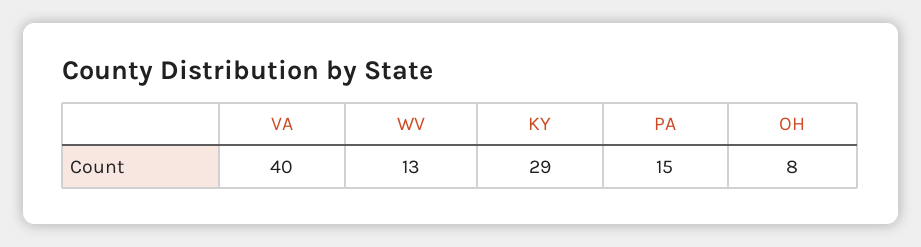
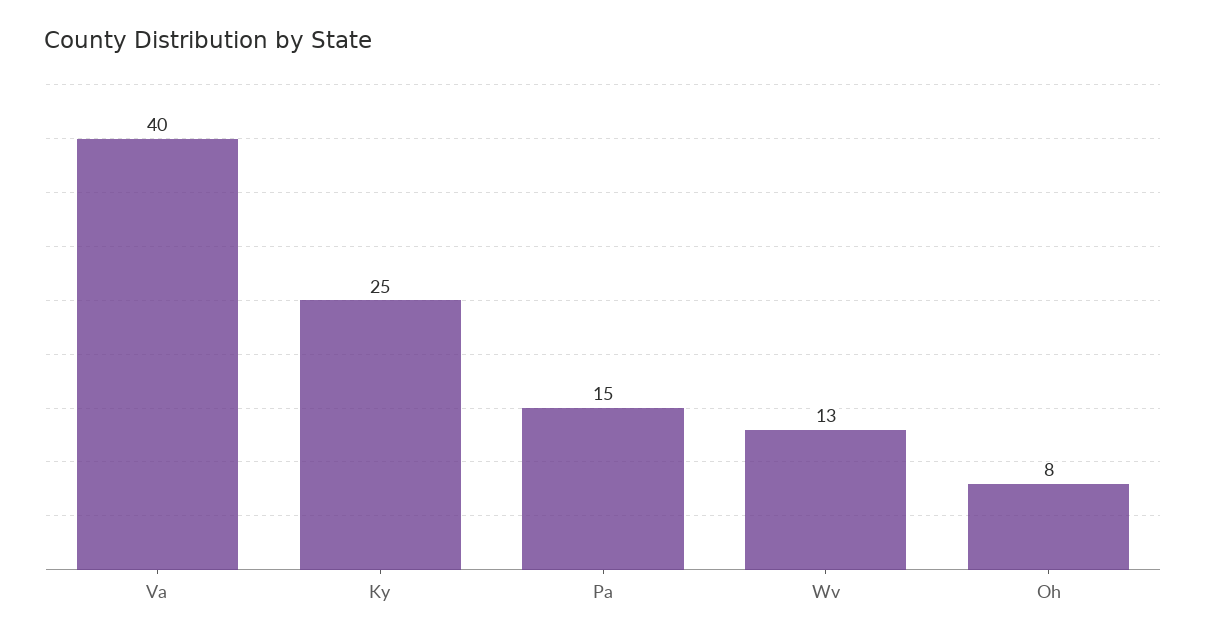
KY: 29 -> 25

